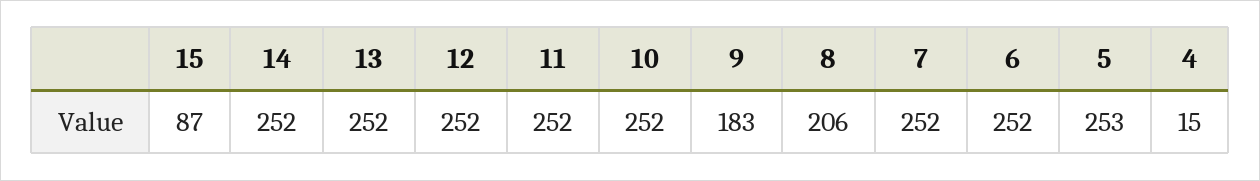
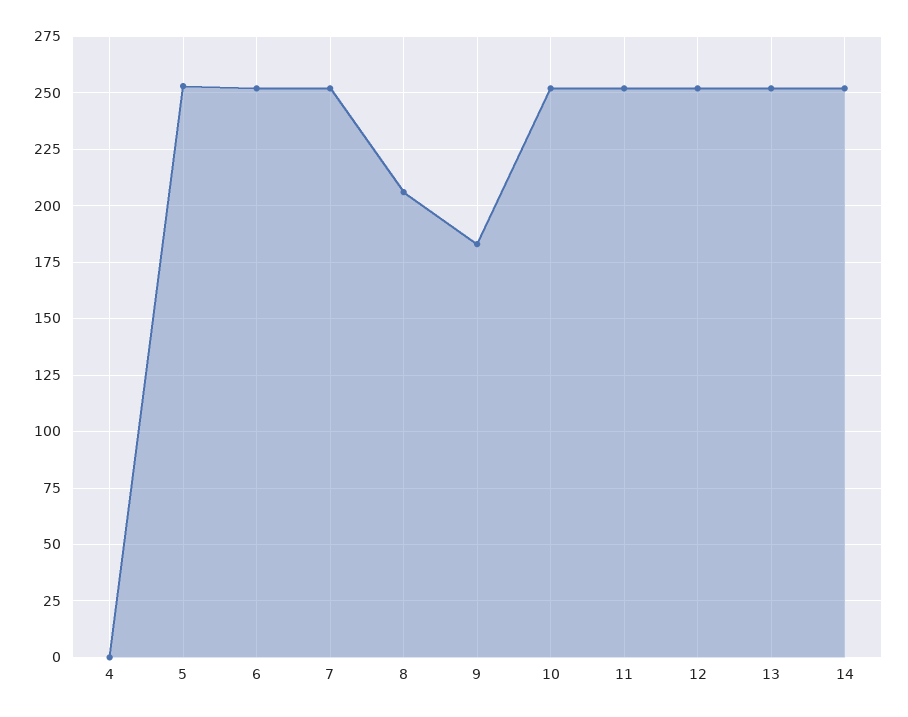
15: 87 -> none
4: 15 -> 0

